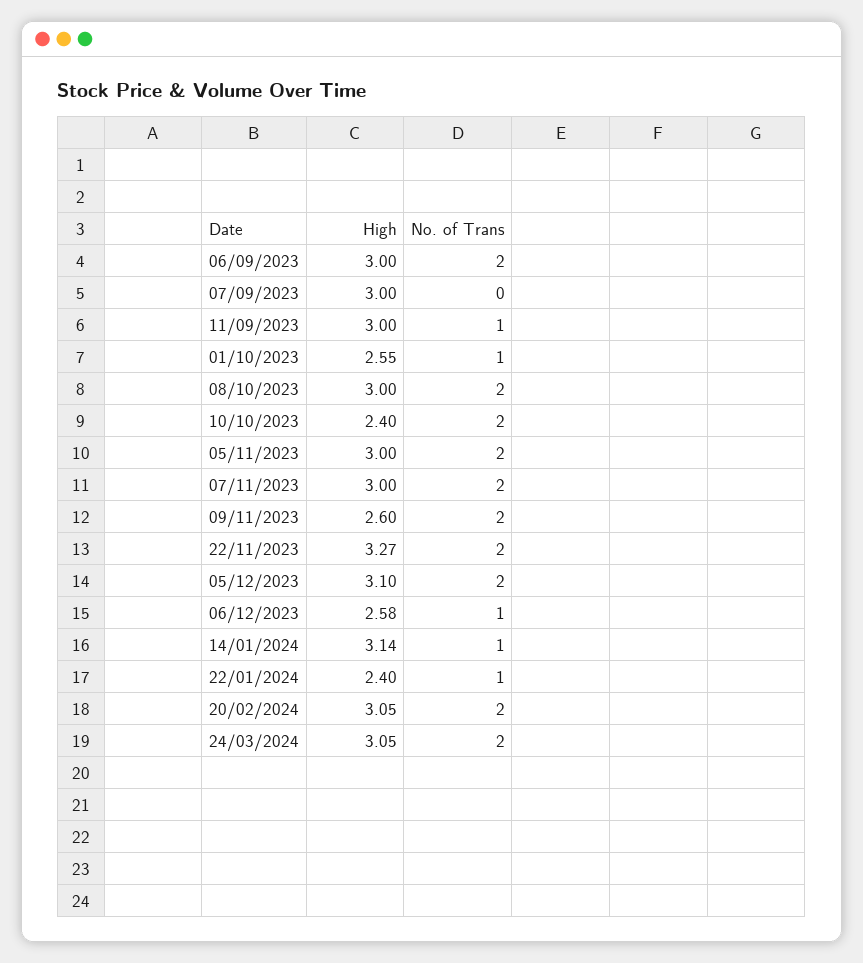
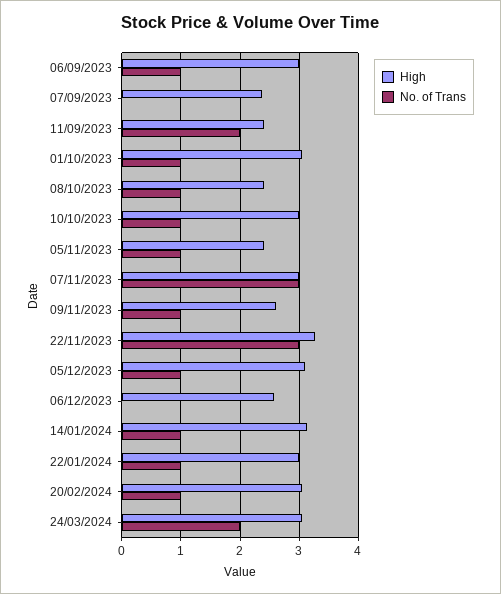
No. of Trans, 06/09/2023: 2 -> 1
High, 07/09/2023: 3 -> 2.4
High, 11/09/2023: 3 -> 2.4
No. of Trans, 11/09/2023: 1 -> 2
High, 01/10/2023: 2.55 -> 3
High, 08/10/2023: 3 -> 2.4
No. of Trans, 08/10/2023: 2 -> 1
High, 10/10/2023: 2.4 -> 3
No. of Trans, 10/10/2023: 2 -> 1
High, 05/11/2023: 3 -> 2.4
No. of Trans, 05/11/2023: 2 -> 1
No. of Trans, 07/11/2023: 2 -> 3
No. of Trans, 09/11/2023: 2 -> 1
No. of Trans, 22/11/2023: 2 -> 3
No. of Trans, 05/12/2023: 2 -> 1
No. of Trans, 06/12/2023: 1 -> 0
High, 22/01/2024: 2.4 -> 3
No. of Trans, 20/02/2024: 2 -> 1

